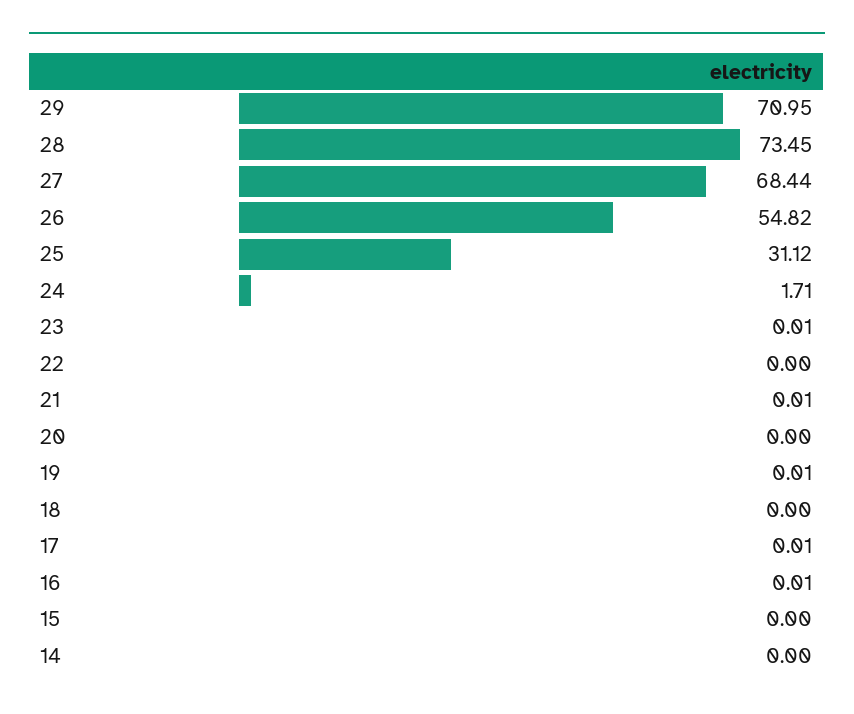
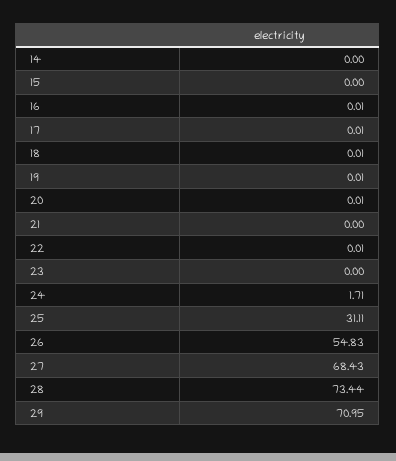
28: 73.45 -> 73.44
27: 68.44 -> 68.43
26: 54.82 -> 54.83
25: 31.12 -> 31.11
23: 0.01 -> 0
22: 0 -> 0.01
21: 0.01 -> 0
20: 0 -> 0.01
18: 0 -> 0.01

